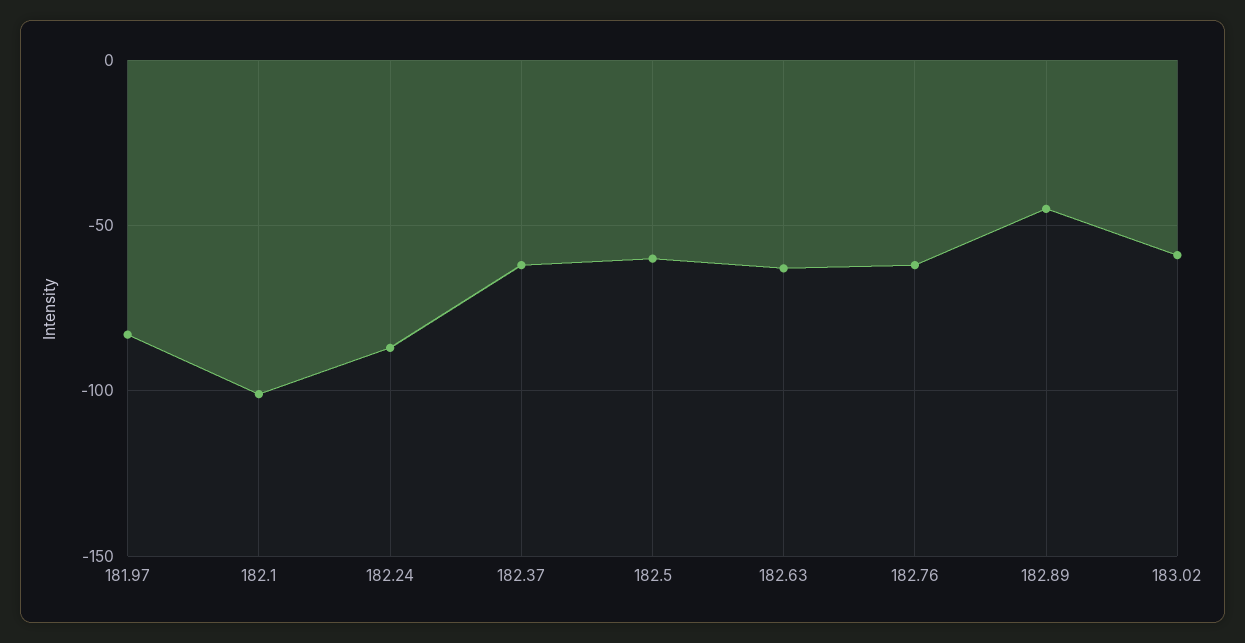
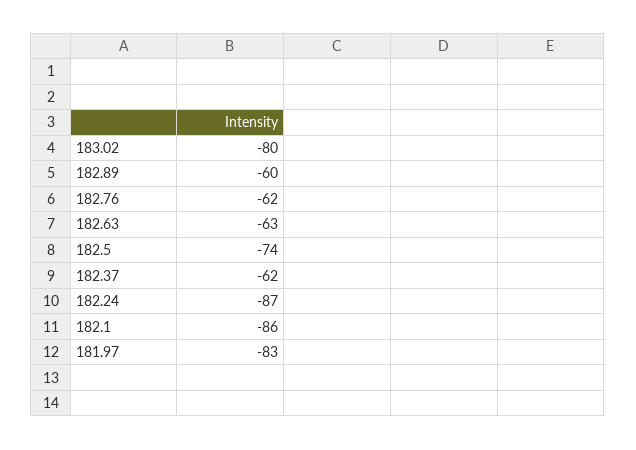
182.1: -100 -> -86
182.5: -60 -> -74
182.89: -45 -> -60
183.02: -60 -> -80

